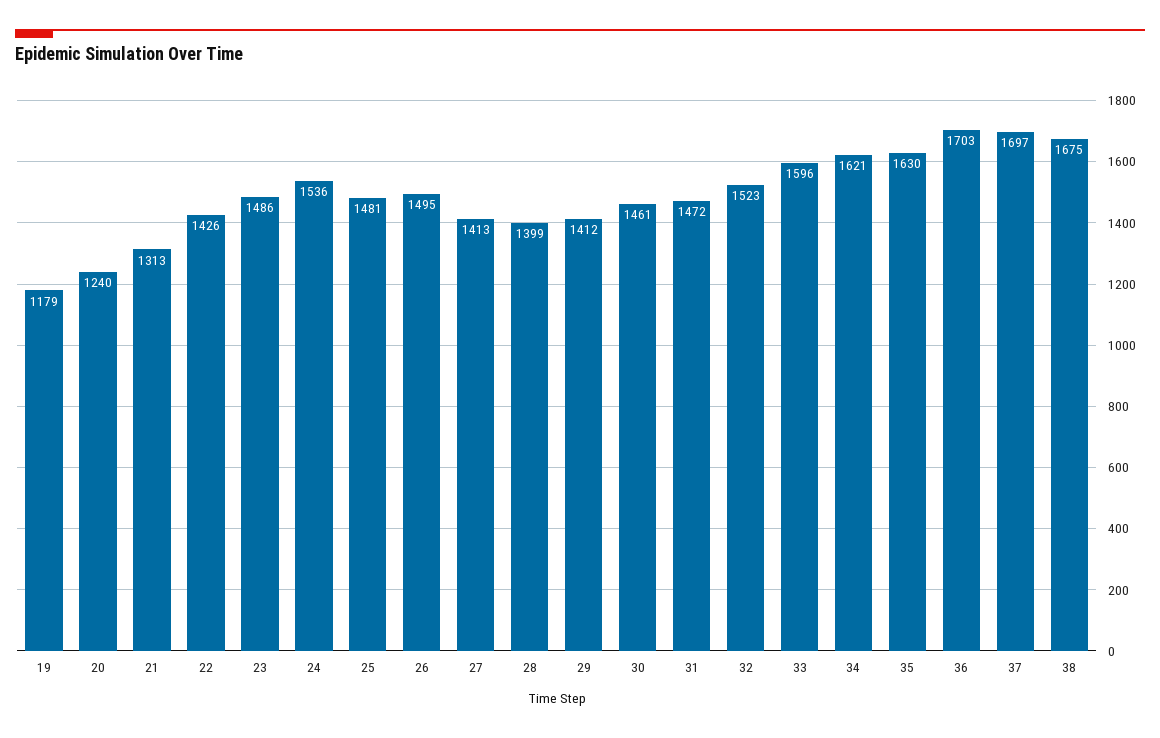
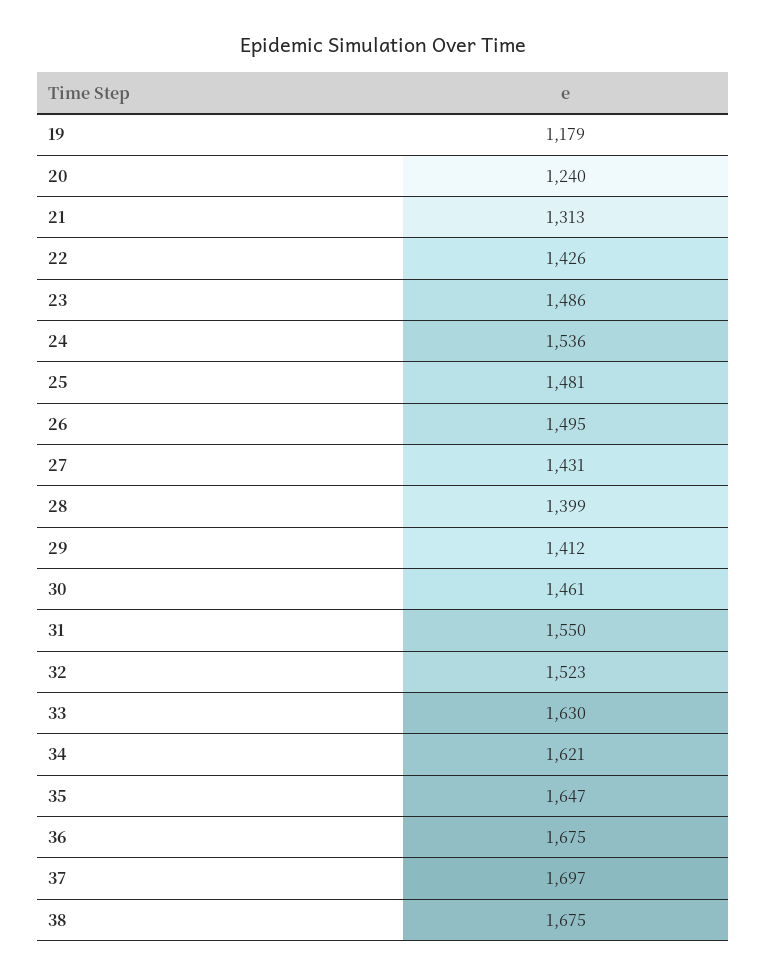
27: 1413 -> 1431
31: 1472 -> 1550
33: 1596 -> 1630
35: 1630 -> 1647
36: 1703 -> 1675

